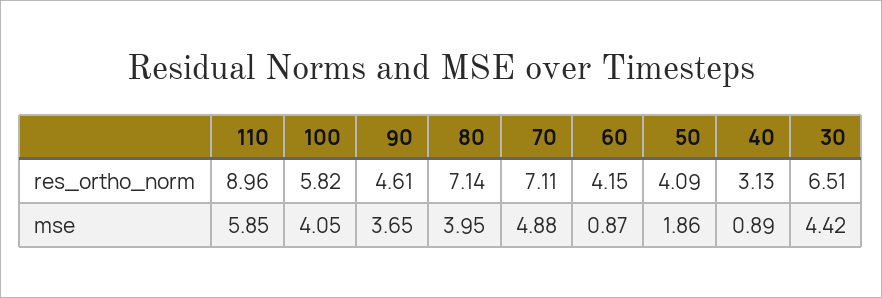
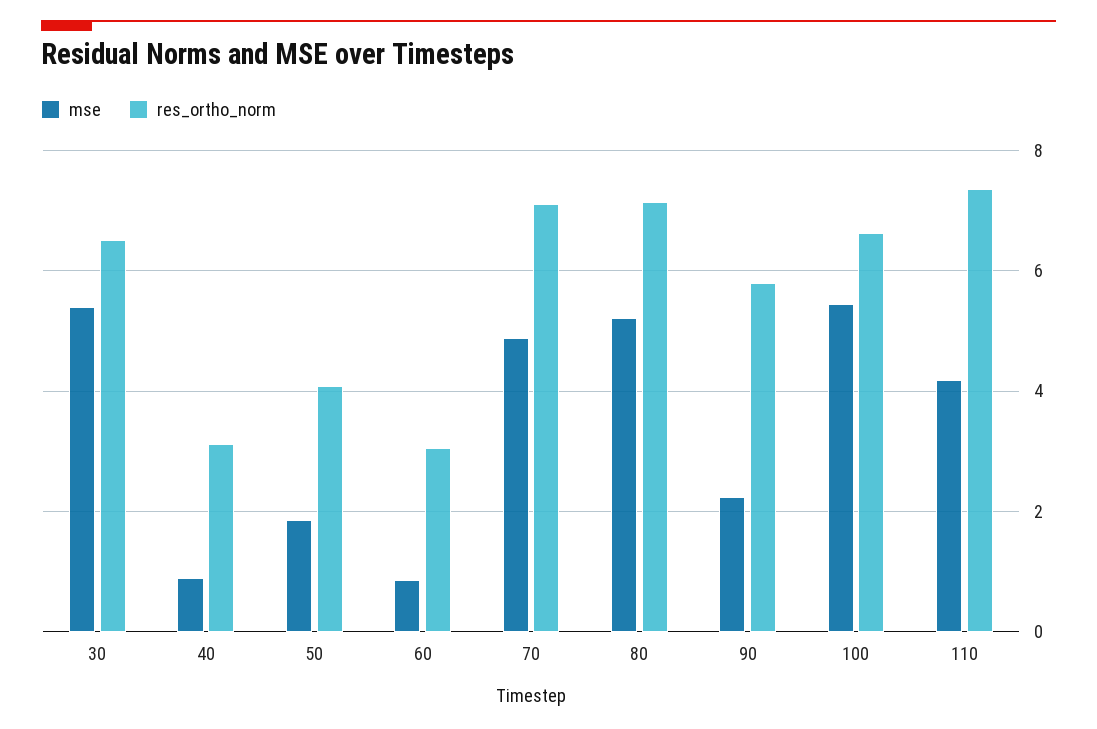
res_ortho_norm, 110: 8.96 -> 7.4
res_ortho_norm, 100: 5.82 -> 6.6
res_ortho_norm, 90: 4.61 -> 5.8
res_ortho_norm, 60: 4.15 -> 3
mse, 110: 5.85 -> 4.2
mse, 100: 4.05 -> 5.4
mse, 90: 3.65 -> 2.2
mse, 80: 3.95 -> 5.2
mse, 30: 4.42 -> 5.4

